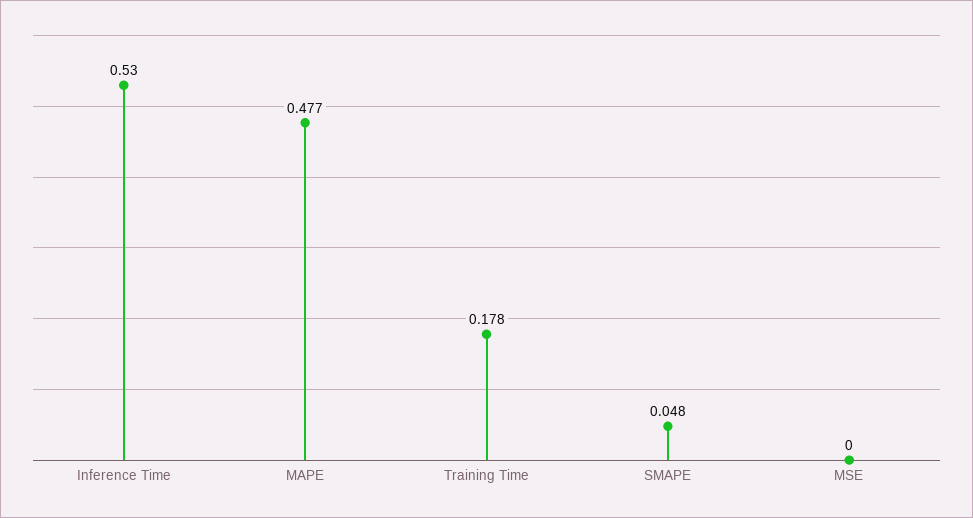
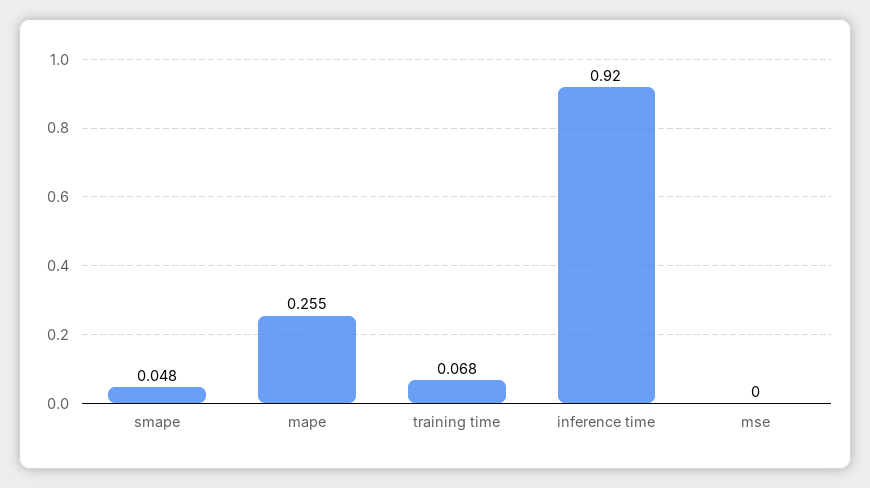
Inference Time: 0.53 -> 0.92
MAPE: 0.477 -> 0.255
Training Time: 0.178 -> 0.068

